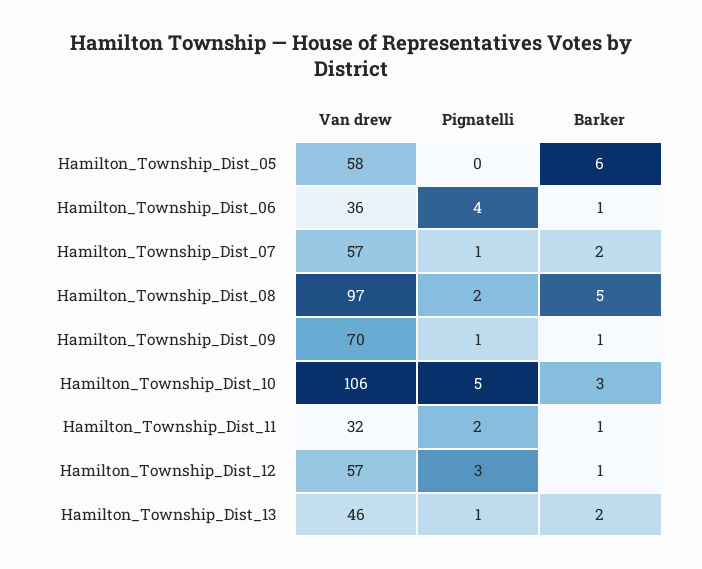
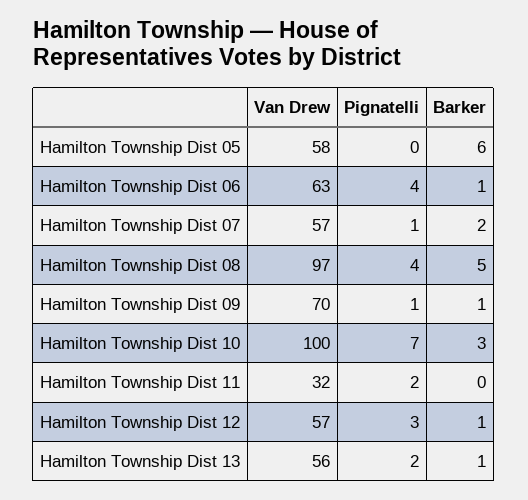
Van drew, Hamilton_Township_Dist_06: 36 -> 63
Pignatelli, Hamilton_Township_Dist_08: 2 -> 4
Van drew, Hamilton_Township_Dist_10: 106 -> 100
Pignatelli, Hamilton_Township_Dist_10: 5 -> 7
Barker, Hamilton_Township_Dist_11: 1 -> 0
Van drew, Hamilton_Township_Dist_13: 46 -> 56
Pignatelli, Hamilton_Township_Dist_13: 1 -> 2
Barker, Hamilton_Township_Dist_13: 2 -> 1

